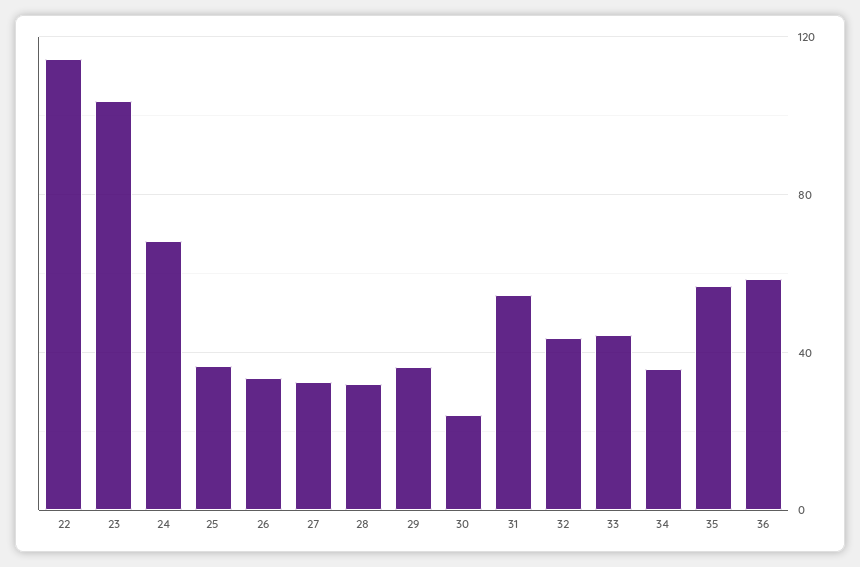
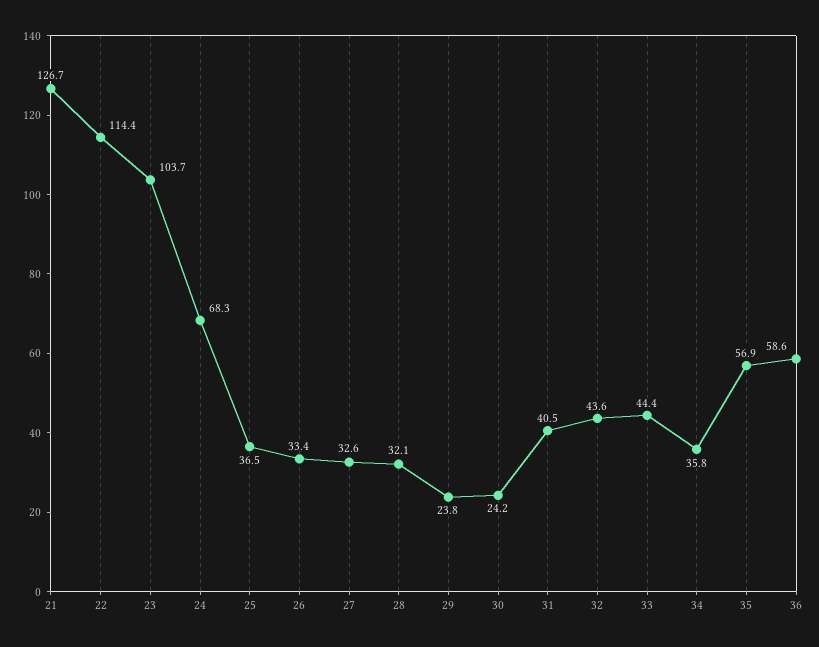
29: 35 -> 23.8
31: 55 -> 40.5
21: none -> 126.7

